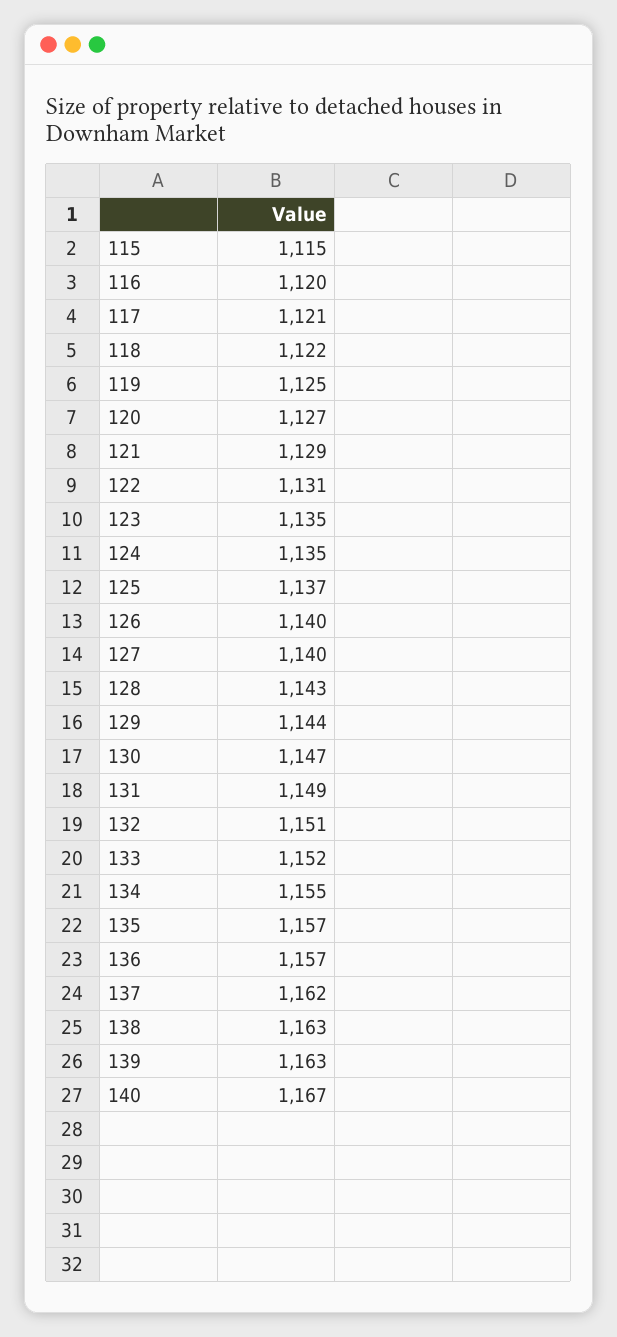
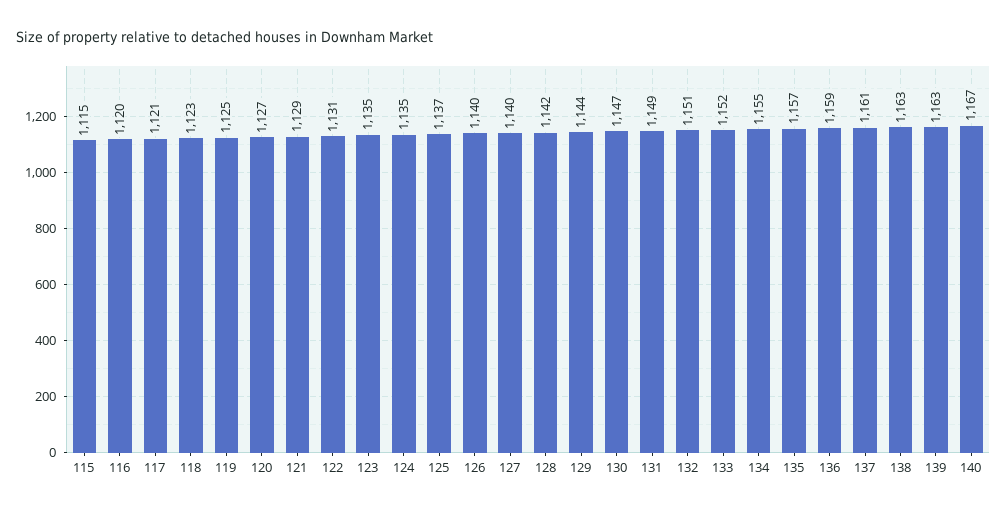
118: 1122 -> 1123
128: 1143 -> 1142
136: 1157 -> 1159
137: 1162 -> 1161

